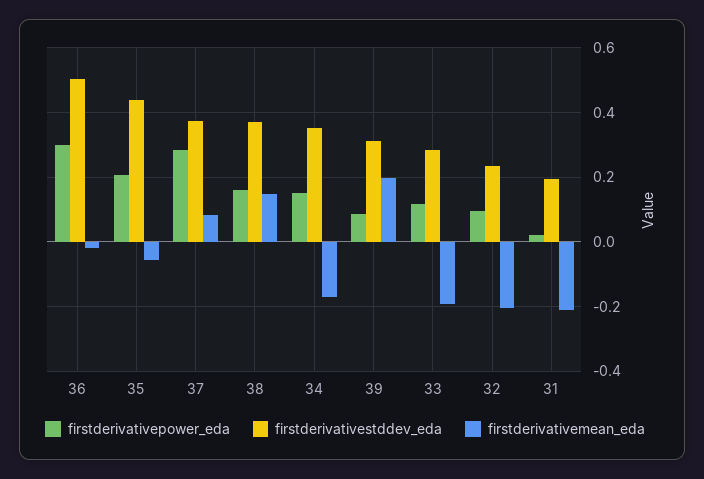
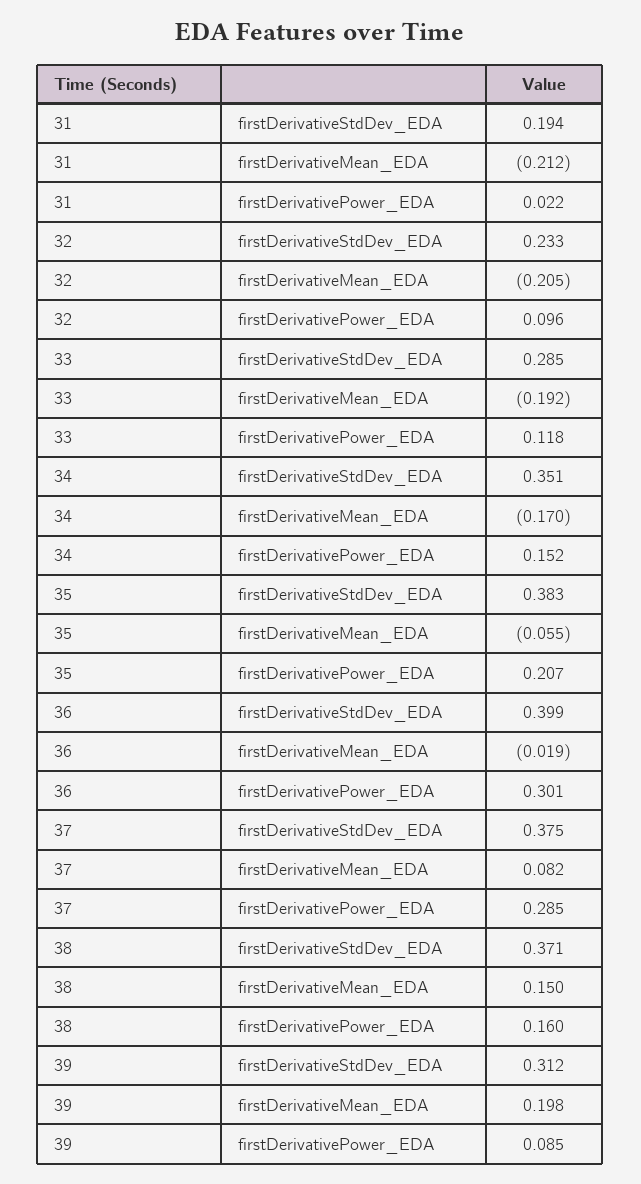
firstderivativestddev_eda, 36: 0.5 -> 0.399
firstderivativestddev_eda, 35: 0.44 -> 0.383

